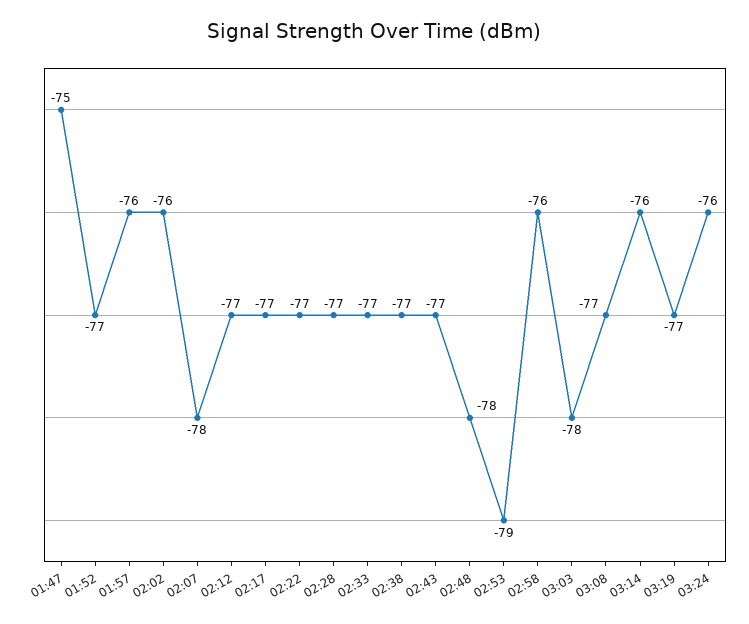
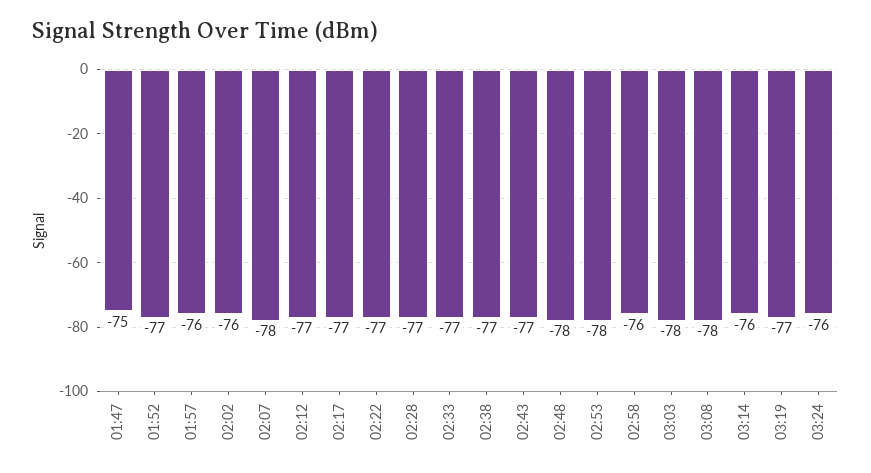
02:53: -79 -> -78
03:08: -77 -> -78

